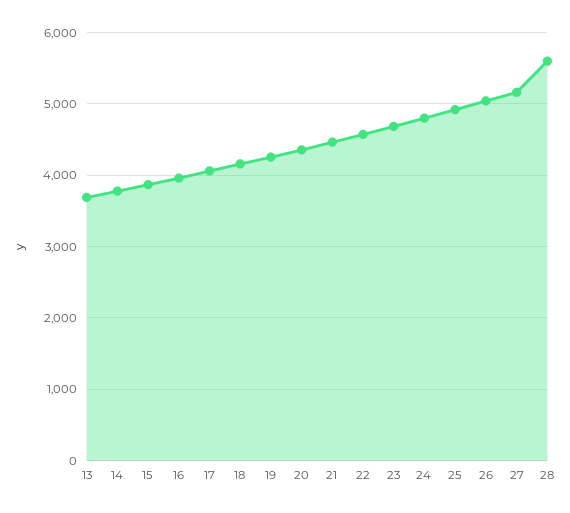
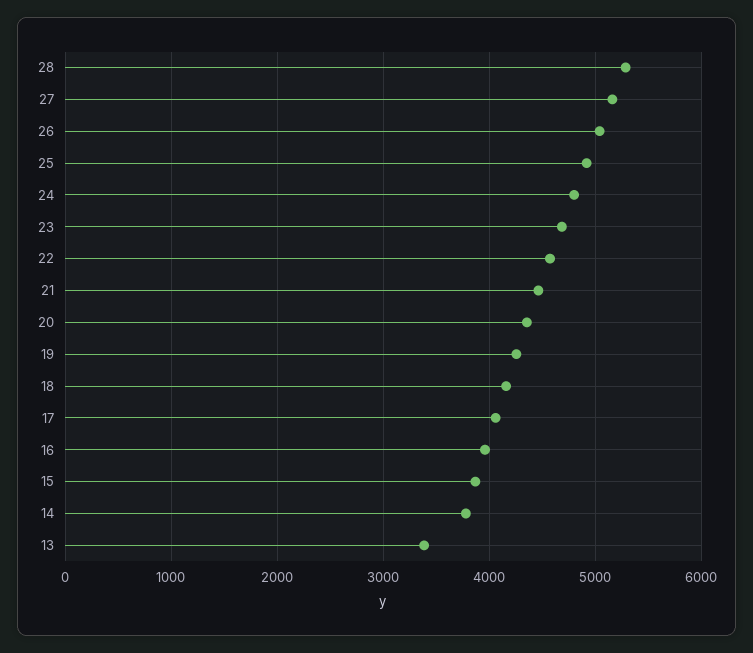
13: 3700 -> 3400
28: 5600 -> 5300

